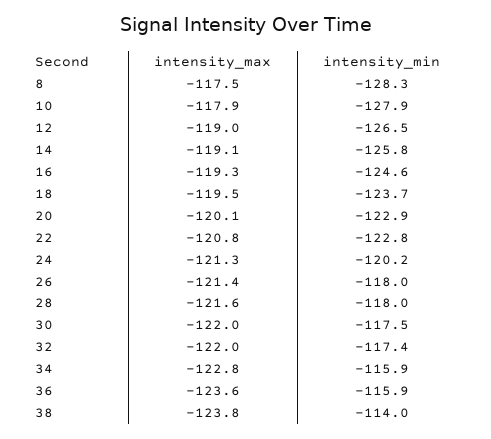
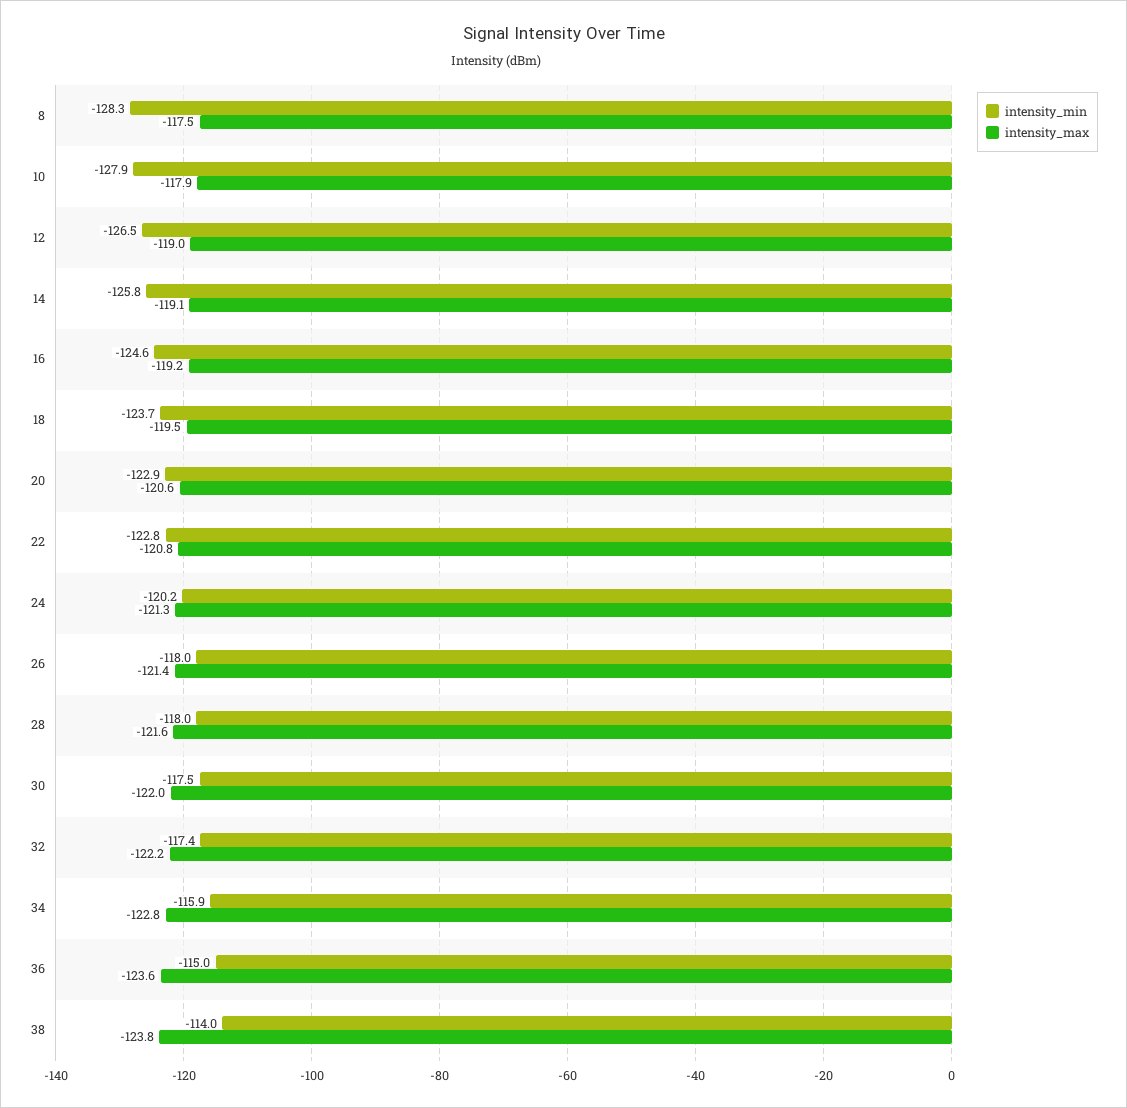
intensity_max, 16: -119.3 -> -119.2
intensity_max, 20: -120.1 -> -120.6
intensity_max, 32: -122 -> -122.2
intensity_min, 36: -115.9 -> -115

